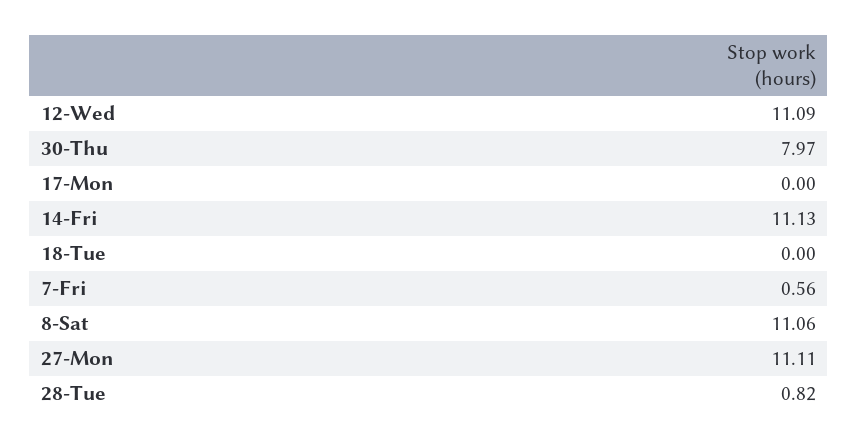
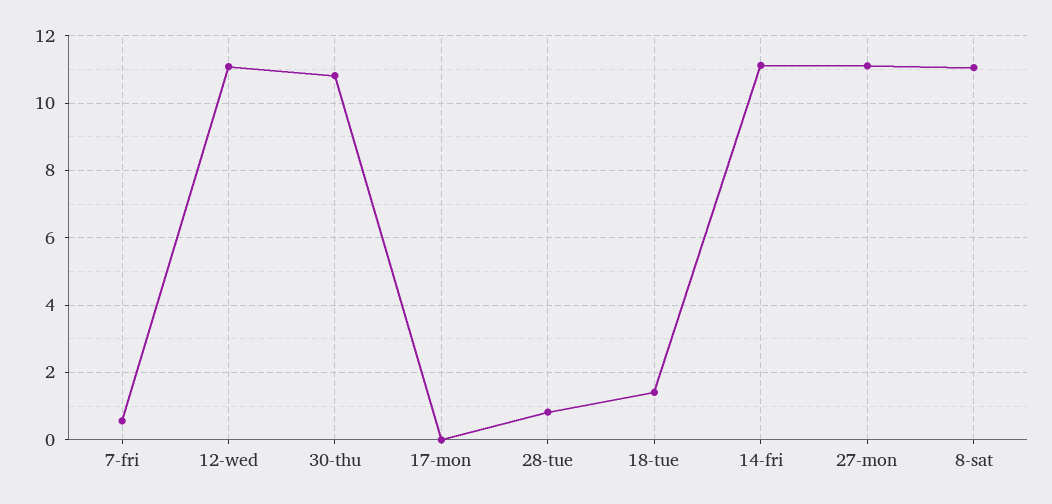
30-Thu: 7.97 -> 10.8
18-Tue: 0 -> 1.4

